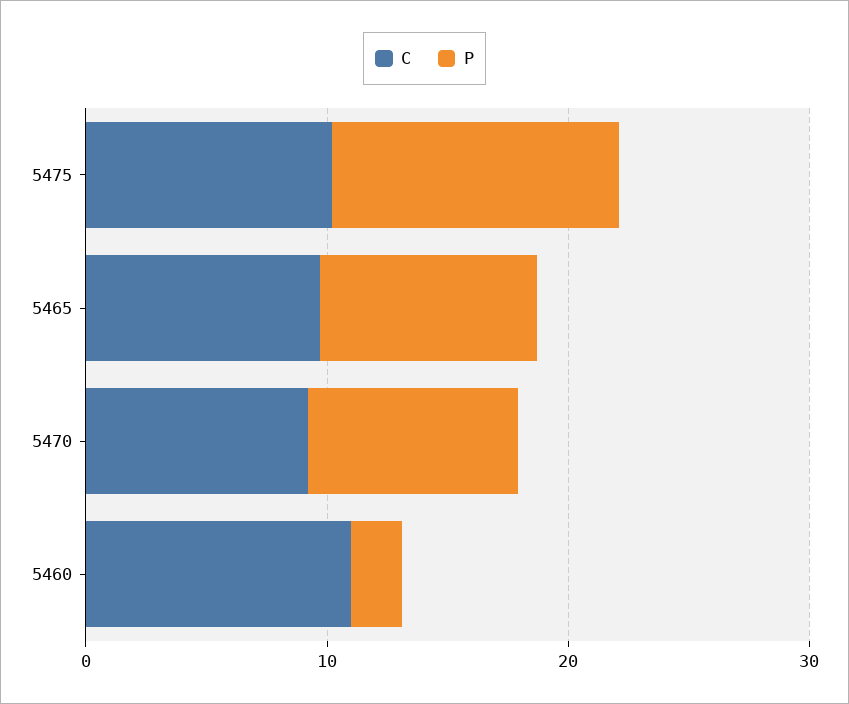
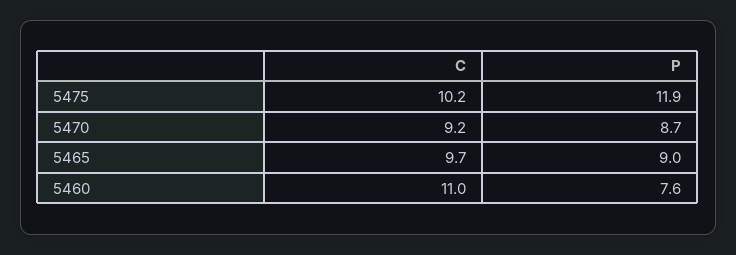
P, 5460: 2 -> 7.6

